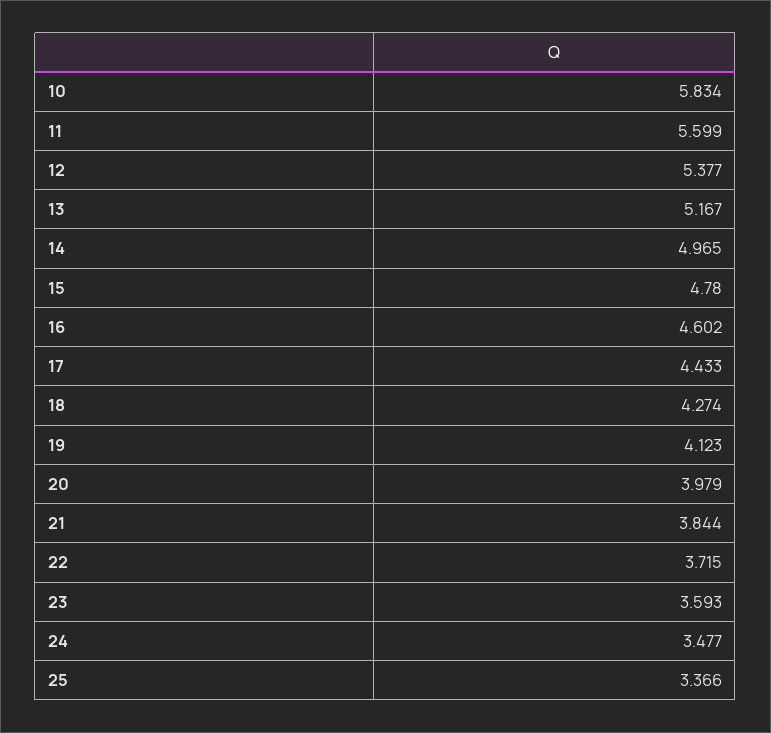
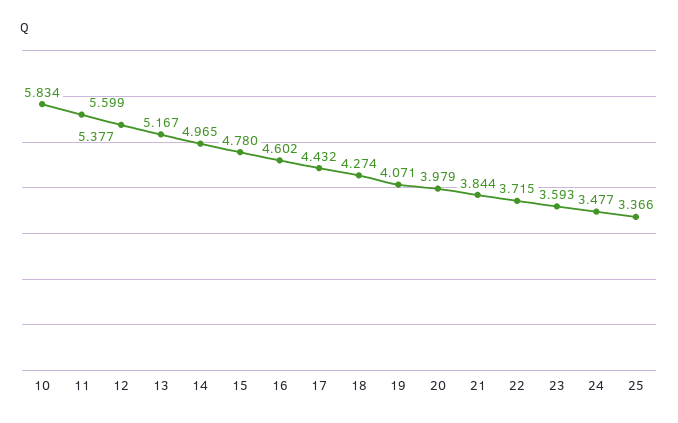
17: 4.433 -> 4.432
19: 4.123 -> 4.071

